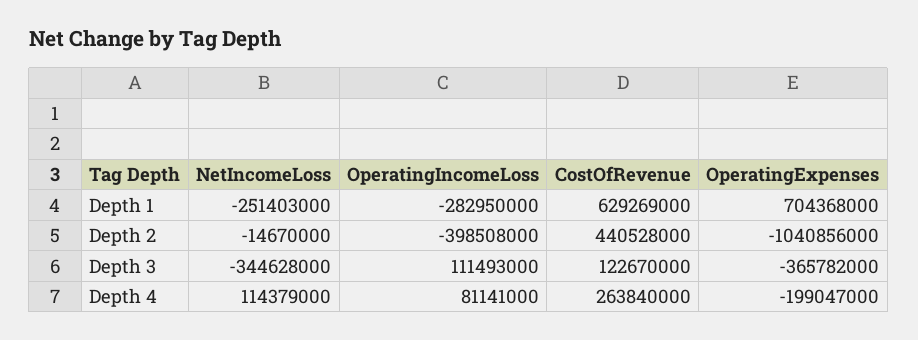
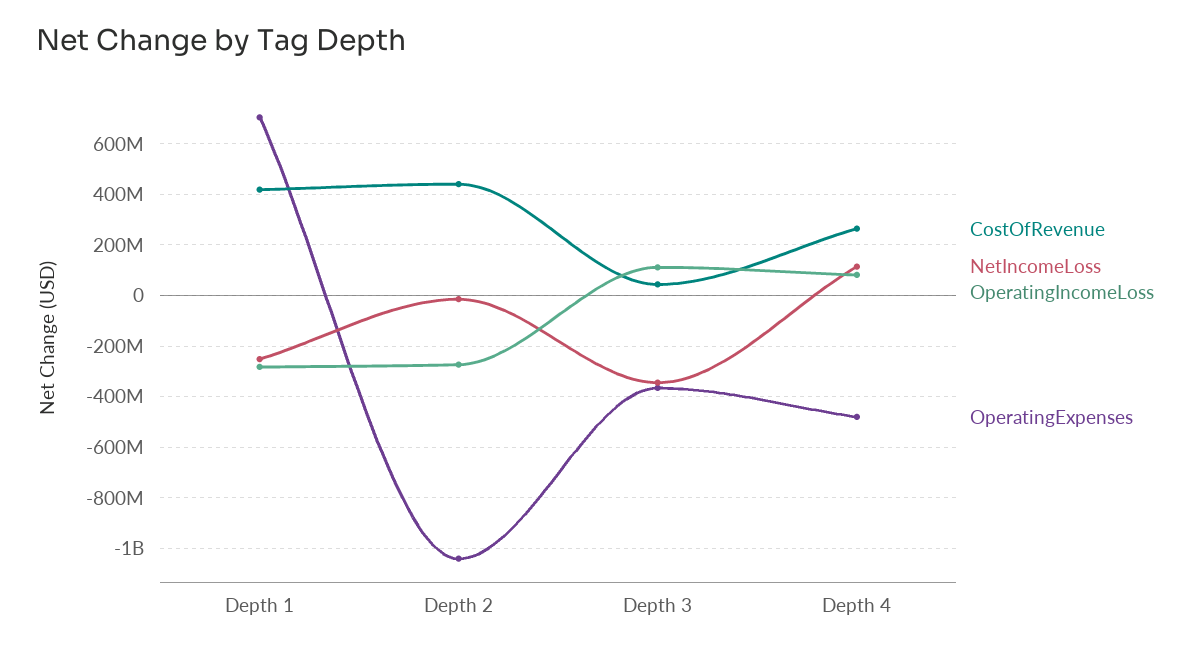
CostOfRevenue, Depth 1: 629269000 -> 425000000
OperatingIncomeLoss, Depth 2: -398508000 -> -275000000
CostOfRevenue, Depth 3: 122670000 -> 50000000
OperatingExpenses, Depth 4: -199047000 -> -475000000

